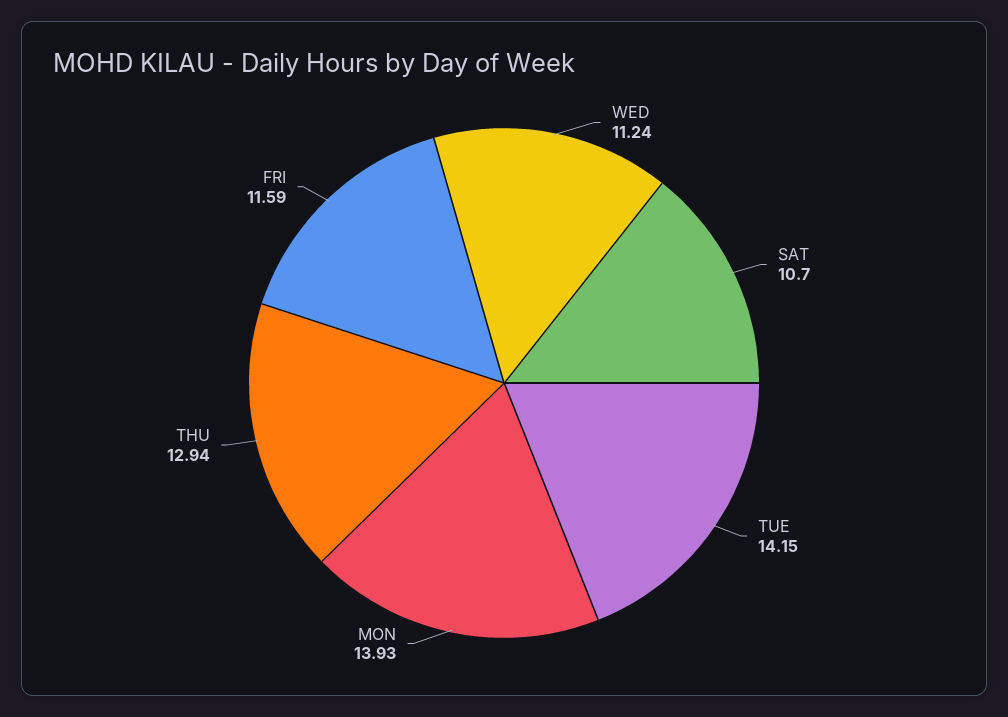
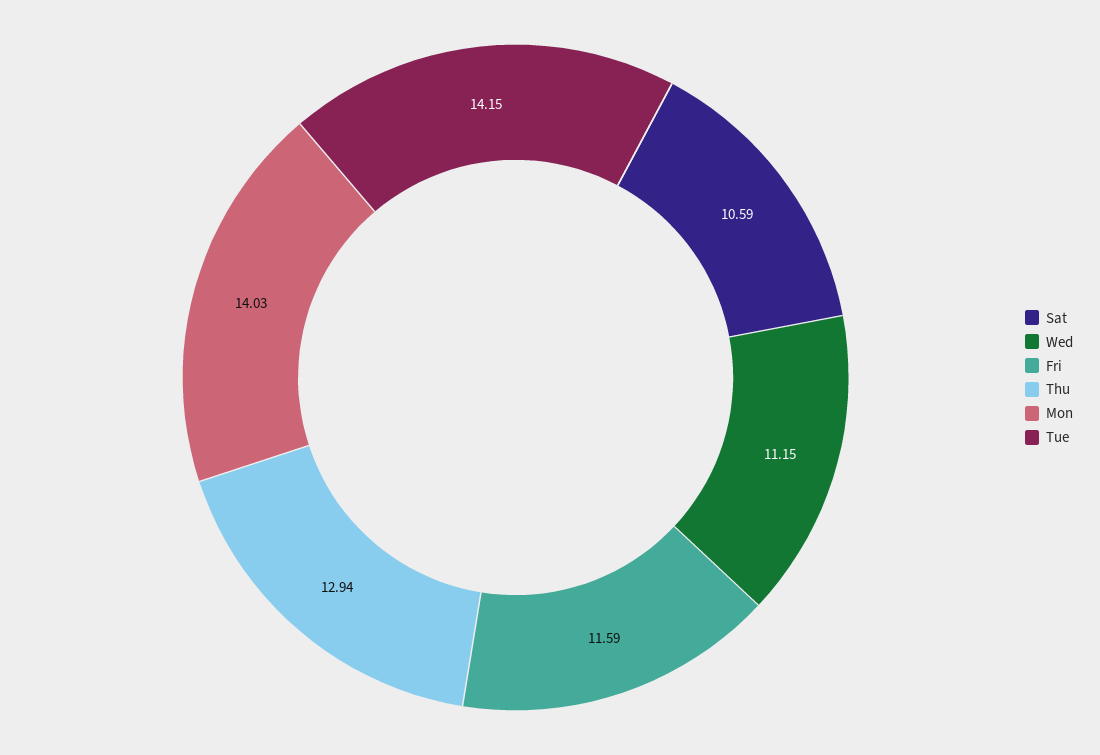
WED: 11.24 -> 11.15
SAT: 10.7 -> 10.59
MON: 13.93 -> 14.03

